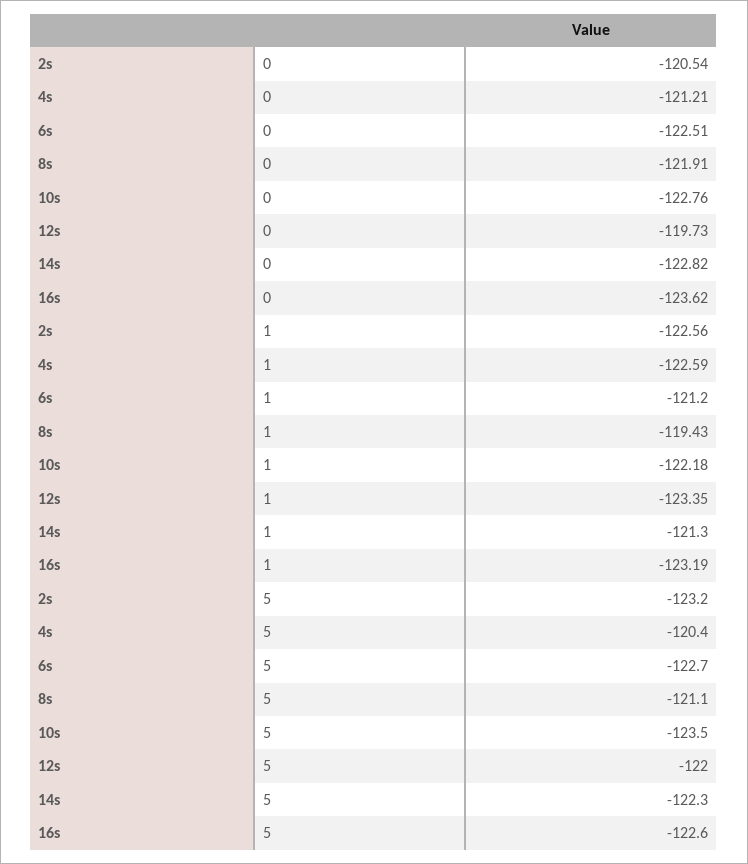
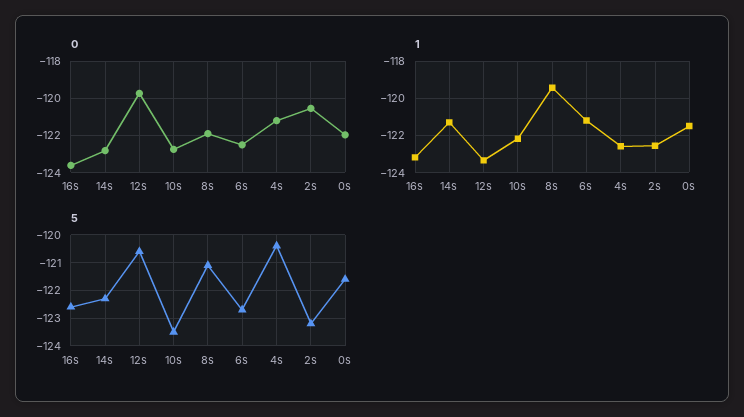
5, 12s: -122 -> -120.5
0, 0s: none -> -122
1, 0s: none -> -121.5
5, 0s: none -> -121.5

